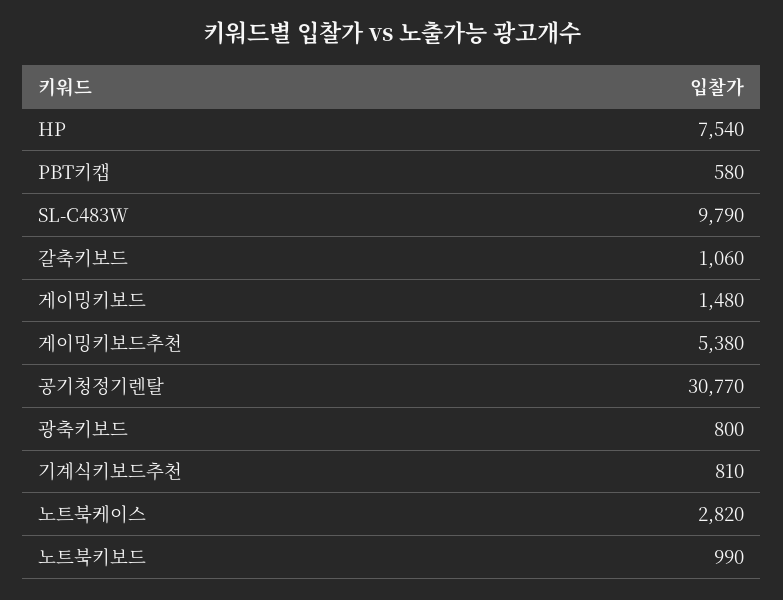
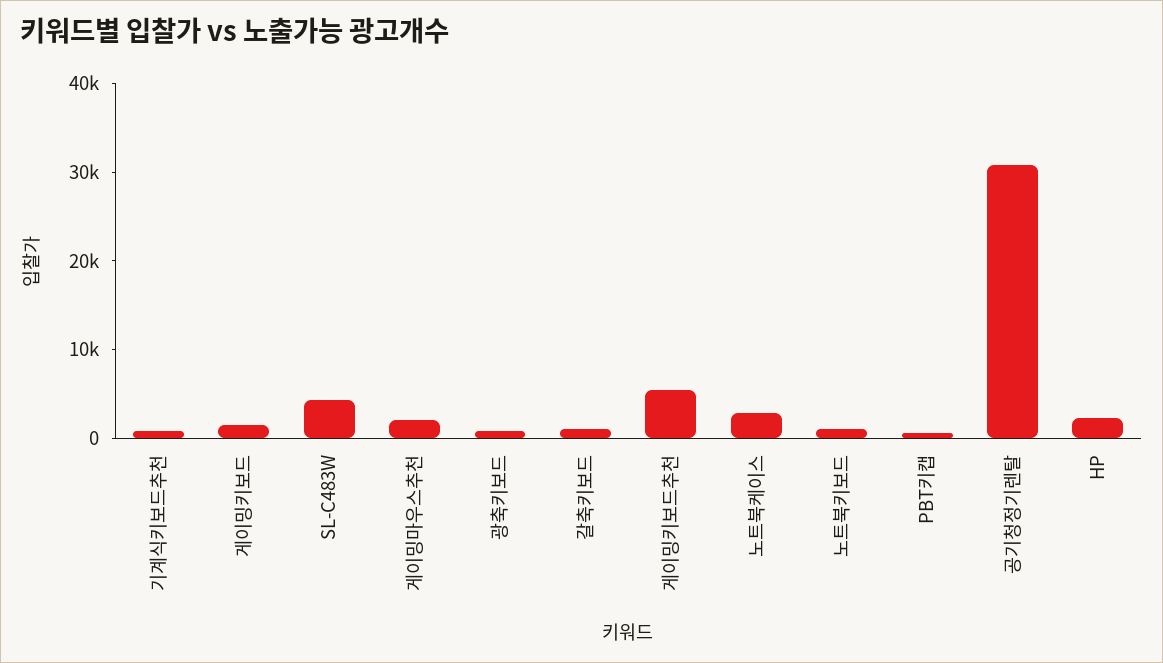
HP: 7540 -> 2000
SL-C483W: 9790 -> 4000
게이밍마우스추천: none -> 2000

